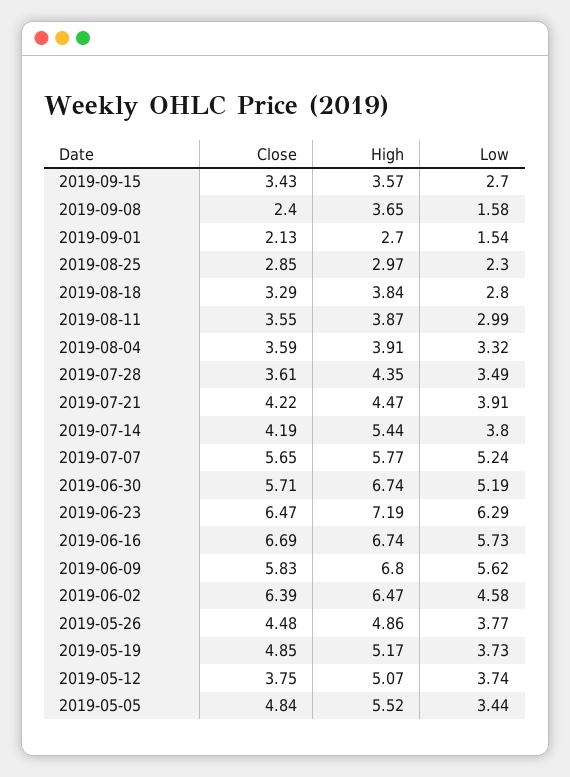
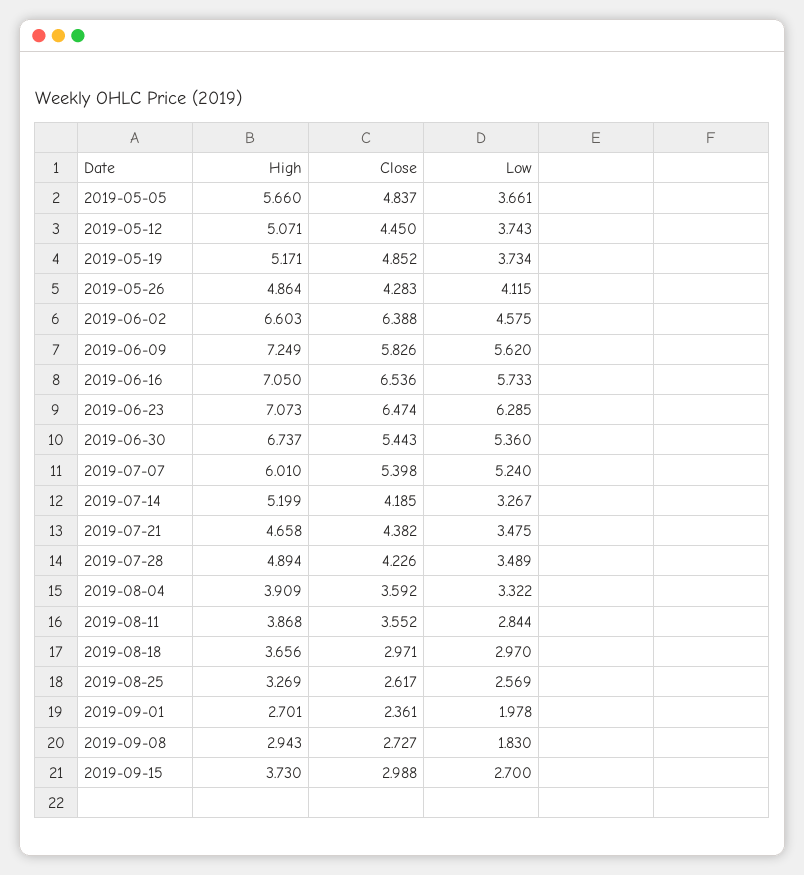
Close, 2019-09-15: 3.43 -> 2.988
High, 2019-09-15: 3.57 -> 3.73
Close, 2019-09-08: 2.4 -> 2.727
High, 2019-09-08: 3.65 -> 2.943
Low, 2019-09-08: 1.58 -> 1.83
Close, 2019-09-01: 2.13 -> 2.361
Low, 2019-09-01: 1.54 -> 1.978
Close, 2019-08-25: 2.85 -> 2.617
High, 2019-08-25: 2.97 -> 3.269
Low, 2019-08-25: 2.3 -> 2.569
Close, 2019-08-18: 3.29 -> 2.971
High, 2019-08-18: 3.84 -> 3.656
Low, 2019-08-18: 2.8 -> 2.97
Low, 2019-08-11: 2.99 -> 2.844
Close, 2019-07-28: 3.61 -> 4.226
High, 2019-07-28: 4.35 -> 4.894
Close, 2019-07-21: 4.22 -> 4.382
High, 2019-07-21: 4.47 -> 4.658
Low, 2019-07-21: 3.91 -> 3.475
High, 2019-07-14: 5.44 -> 5.199
Low, 2019-07-14: 3.8 -> 3.267
Close, 2019-07-07: 5.65 -> 5.398
High, 2019-07-07: 5.77 -> 6.01
Close, 2019-06-30: 5.71 -> 5.443
Low, 2019-06-30: 5.19 -> 5.36
High, 2019-06-23: 7.19 -> 7.073
Close, 2019-06-16: 6.69 -> 6.536
High, 2019-06-16: 6.74 -> 7.05
High, 2019-06-09: 6.8 -> 7.249
High, 2019-06-02: 6.47 -> 6.603
Close, 2019-05-26: 4.48 -> 4.283
Low, 2019-05-26: 3.77 -> 4.115
Close, 2019-05-12: 3.75 -> 4.45
High, 2019-05-05: 5.52 -> 5.66
Low, 2019-05-05: 3.44 -> 3.661

